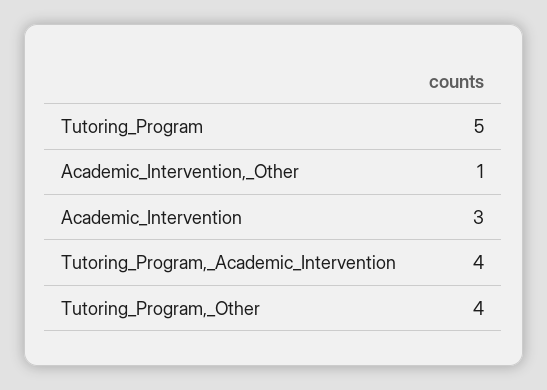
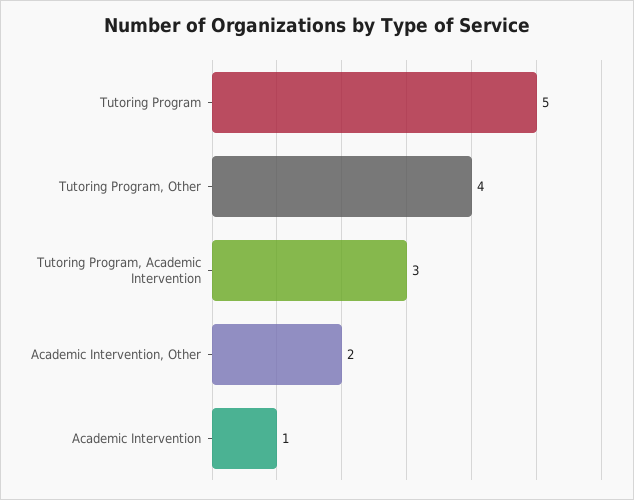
Academic_Intervention,_Other: 1 -> 2
Academic_Intervention: 3 -> 1
Tutoring_Program,_Academic_Intervention: 4 -> 3

